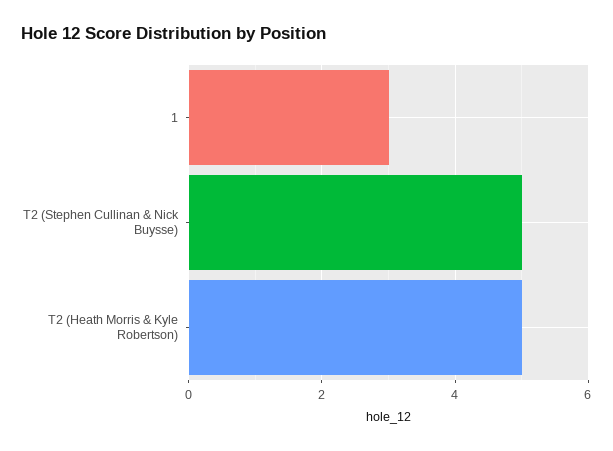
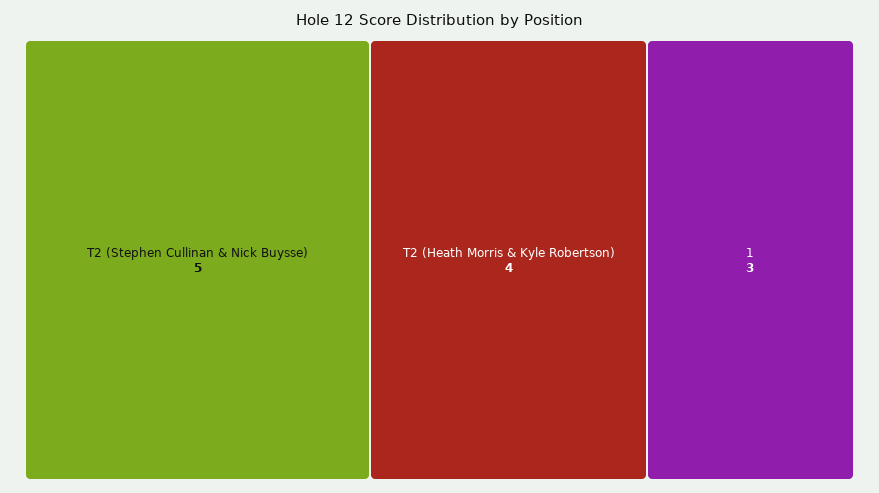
T2 (Heath Morris & Kyle Robertson): 5 -> 4

